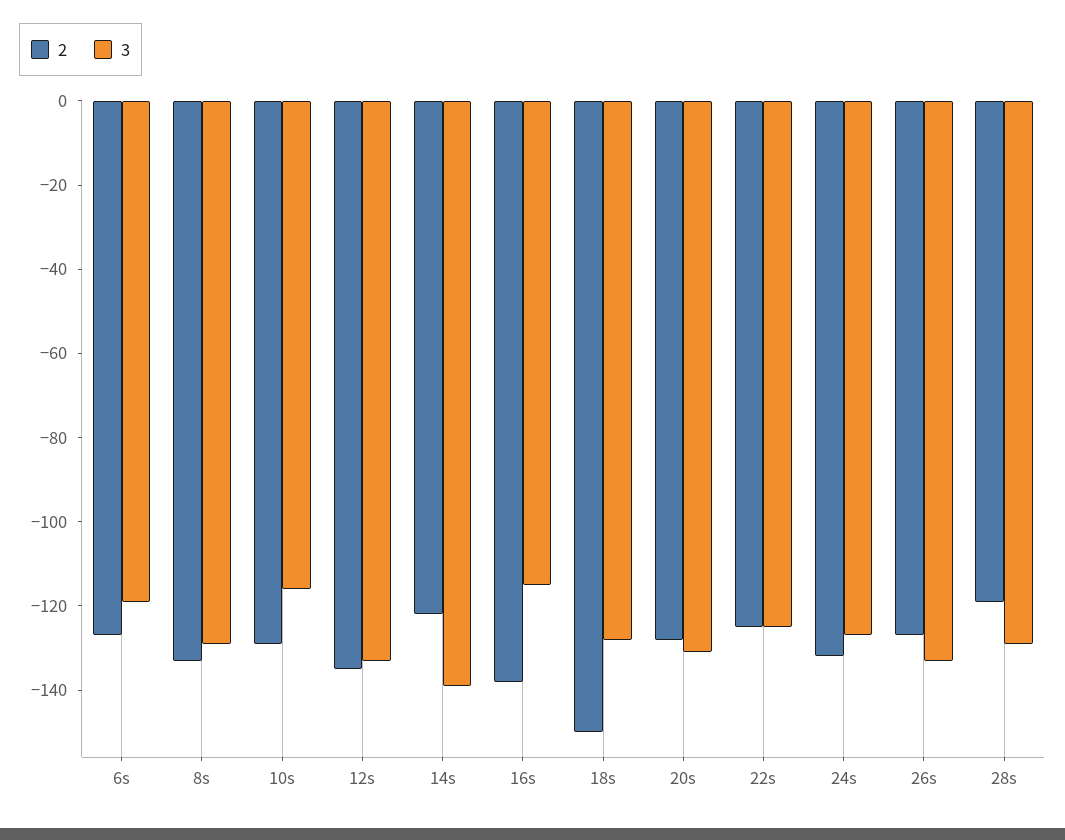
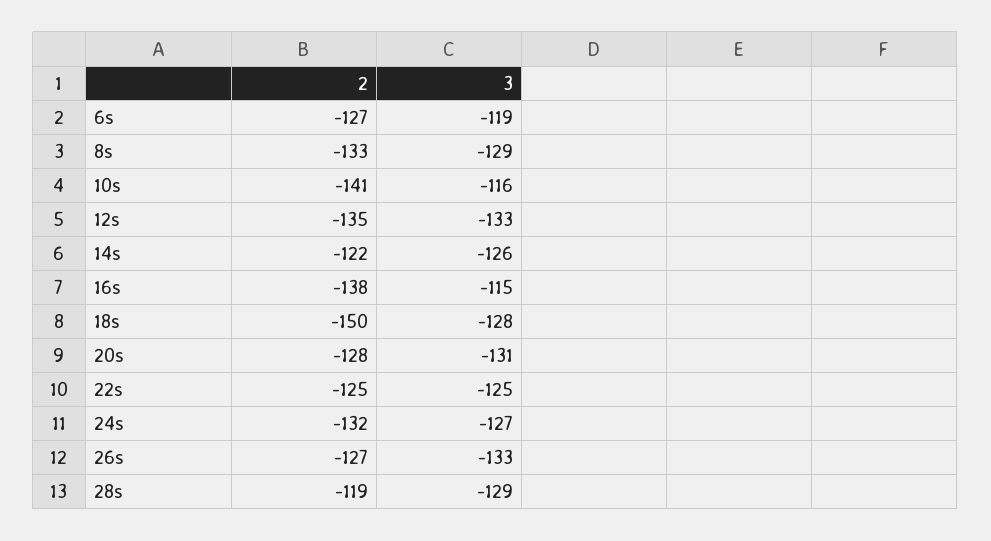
2, 10s: -130 -> -141
3, 14s: -140 -> -126

